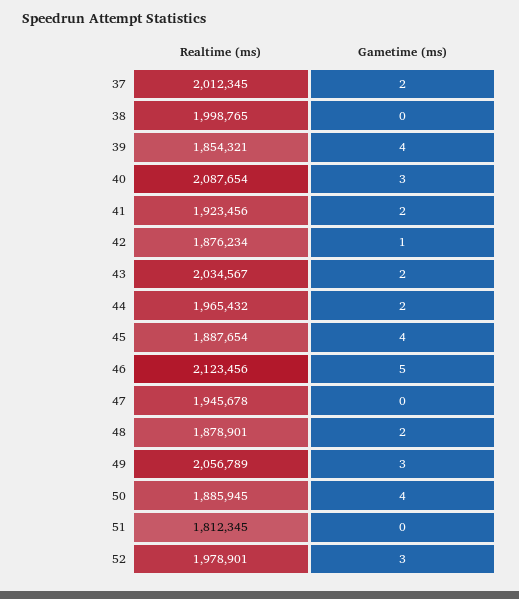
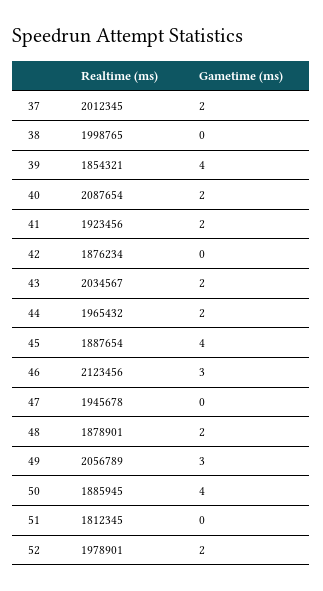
Gametime (ms), 40: 3 -> 2
Gametime (ms), 42: 1 -> 0
Gametime (ms), 46: 5 -> 3
Gametime (ms), 52: 3 -> 2

